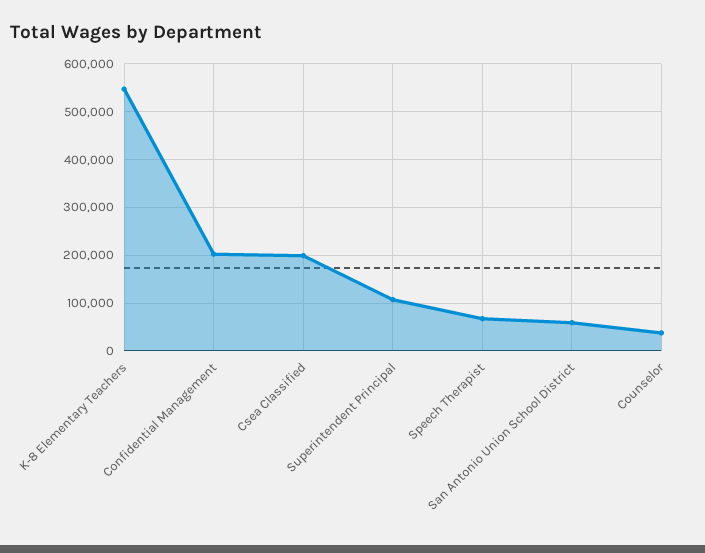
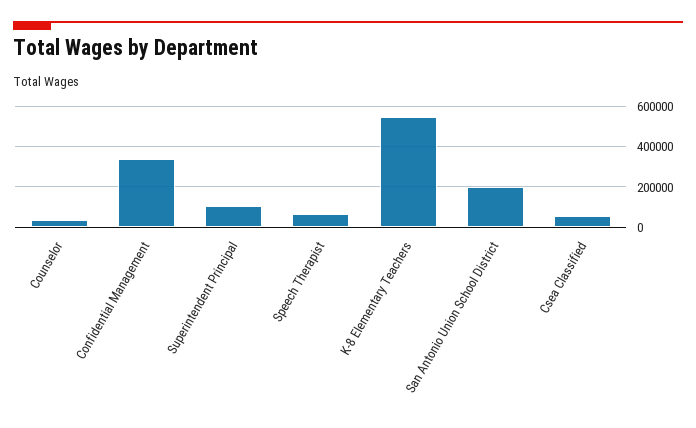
Confidential Management: 200000 -> 350000
Csea Classified: 200000 -> 50000
San Antonio Union School District: 60000 -> 200000

